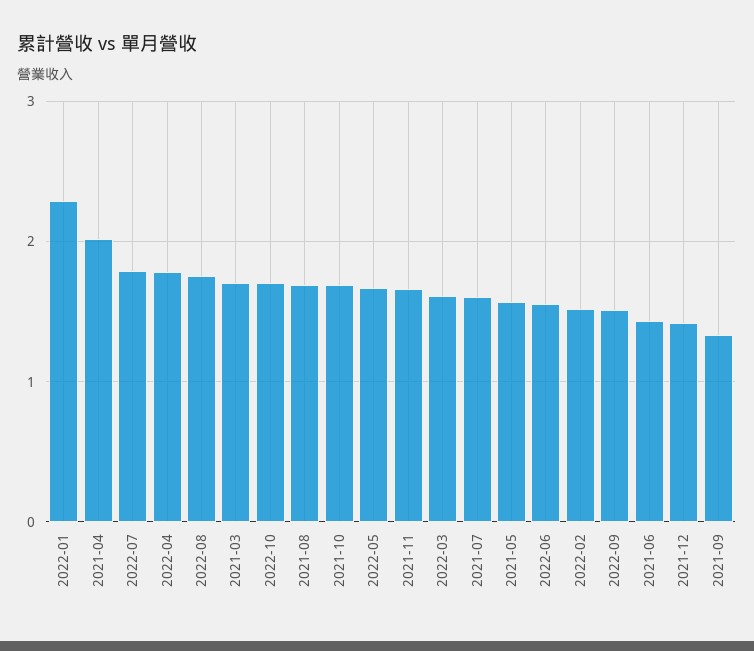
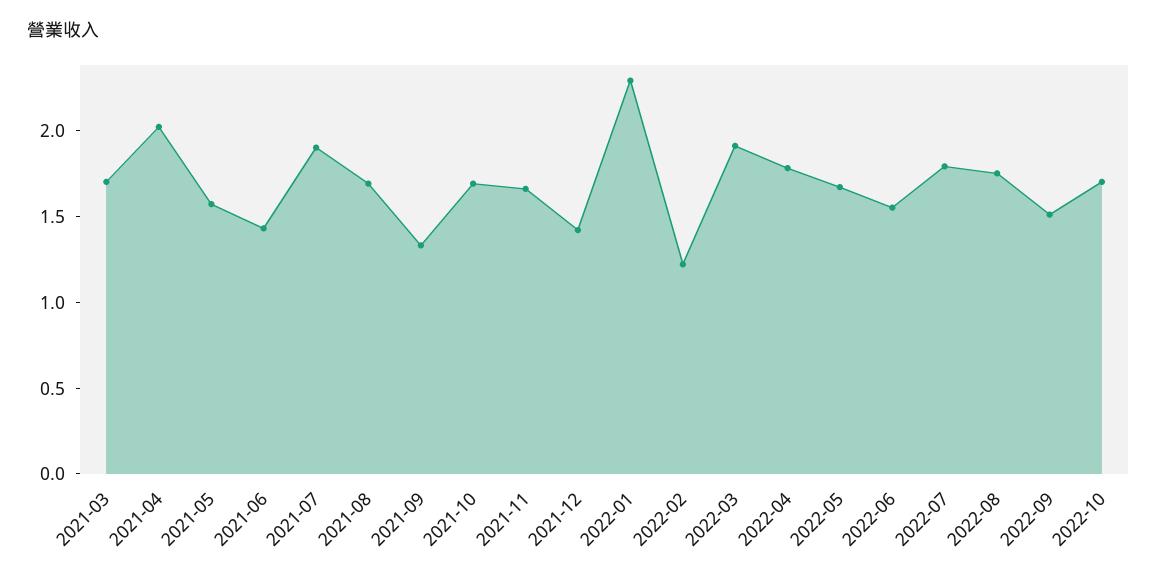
2022-03: 1.6 -> 1.9
2021-07: 1.6 -> 1.9
2022-02: 1.5 -> 1.2

